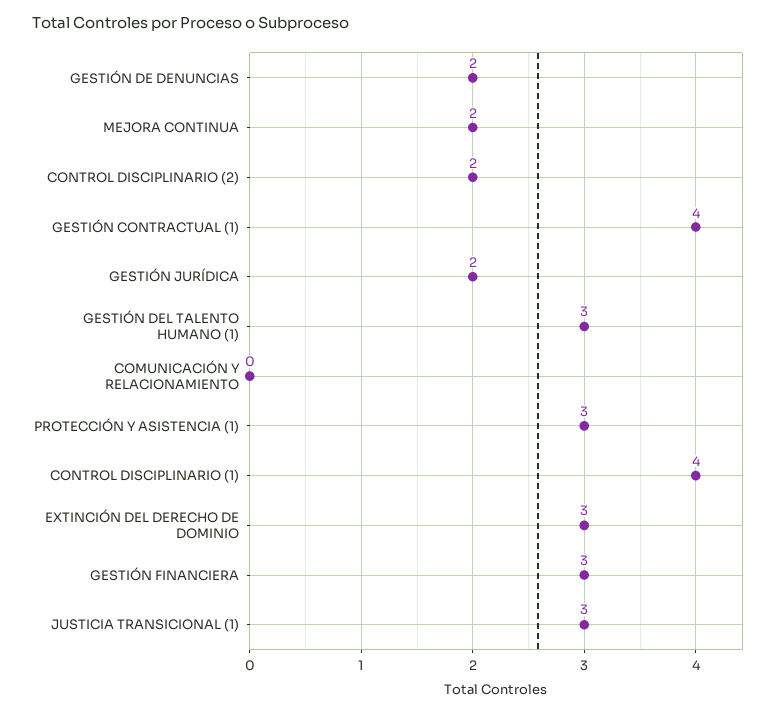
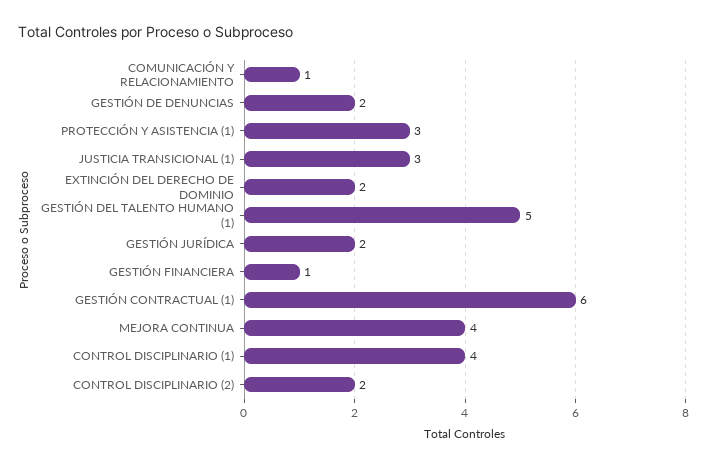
MEJORA CONTINUA: 2 -> 4
GESTIÓN CONTRACTUAL (1): 4 -> 6
GESTIÓN DEL TALENTO HUMANO (1): 3 -> 5
COMUNICACIÓN Y RELACIONAMIENTO: 0 -> 1
EXTINCIÓN DEL DERECHO DE DOMINIO: 3 -> 2
GESTIÓN FINANCIERA: 3 -> 1

